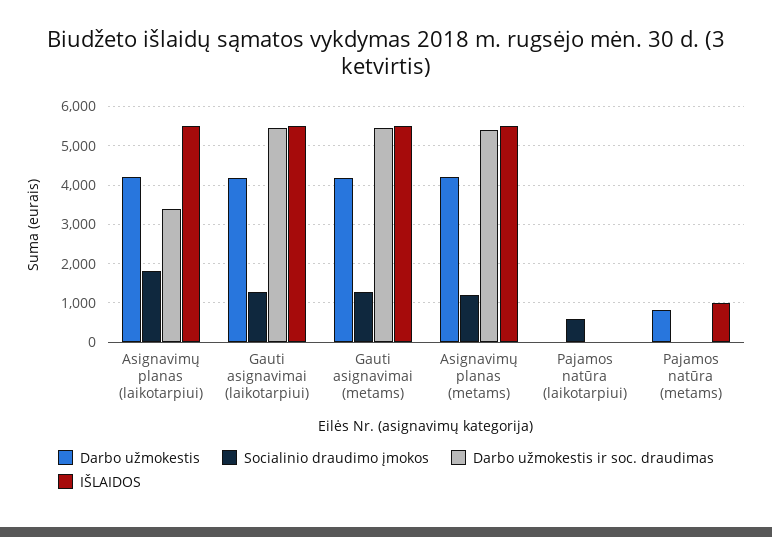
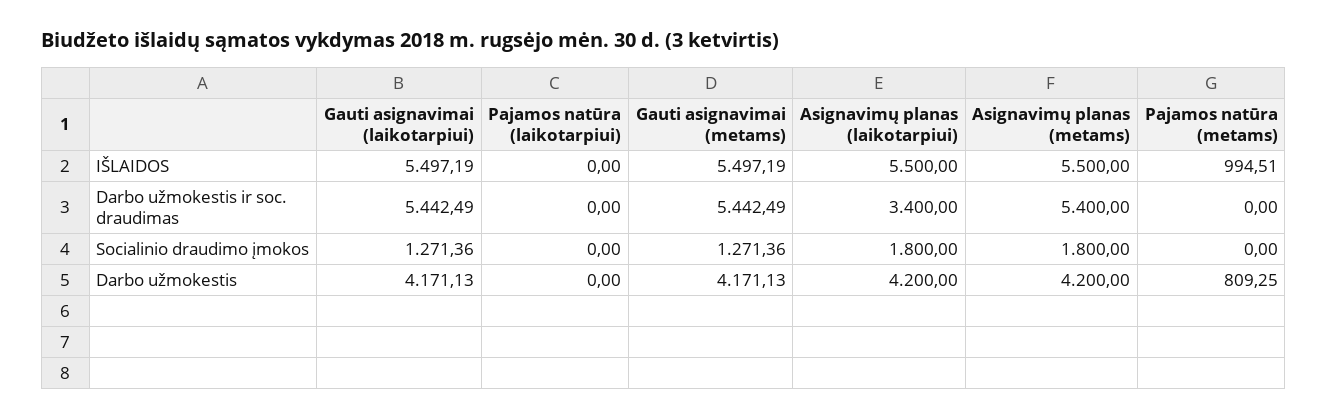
Socialinio draudimo įmokos, Asignavimų planas (metams): 1200 -> 1800
Socialinio draudimo įmokos, Pajamos natūra (laikotarpiui): 600 -> 0

